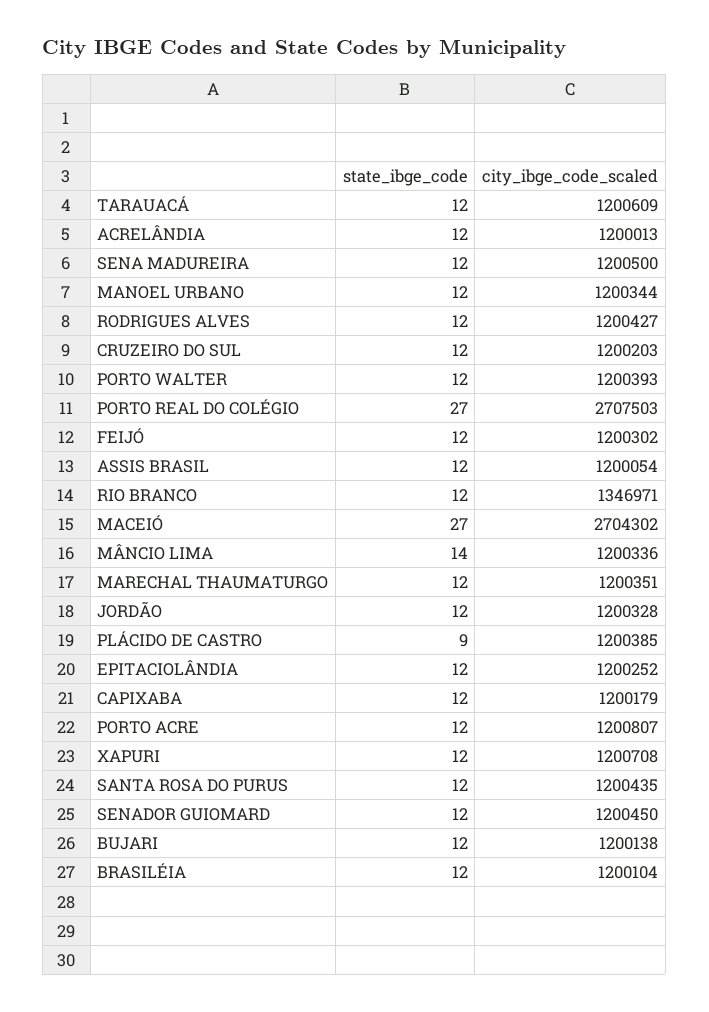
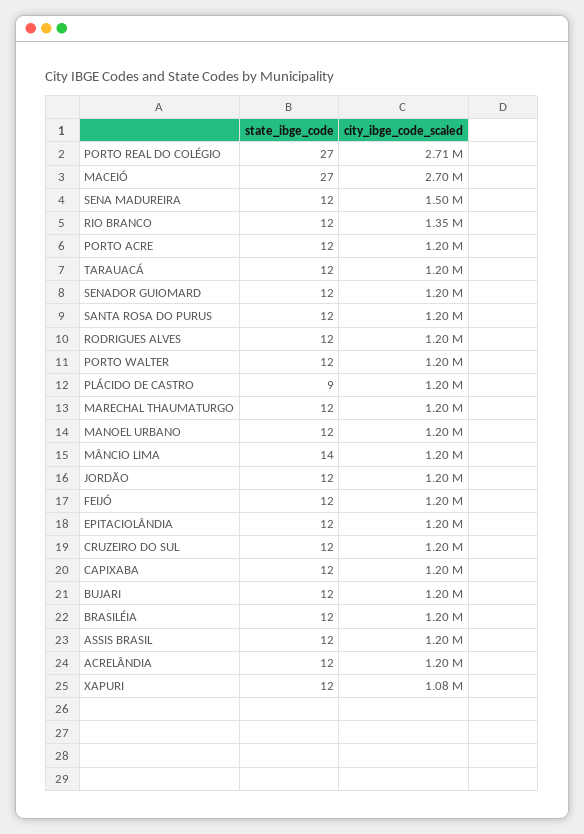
city_ibge_code_scaled, SENA MADUREIRA: 1200500 -> 1500000
city_ibge_code_scaled, XAPURI: 1200708 -> 1080000

